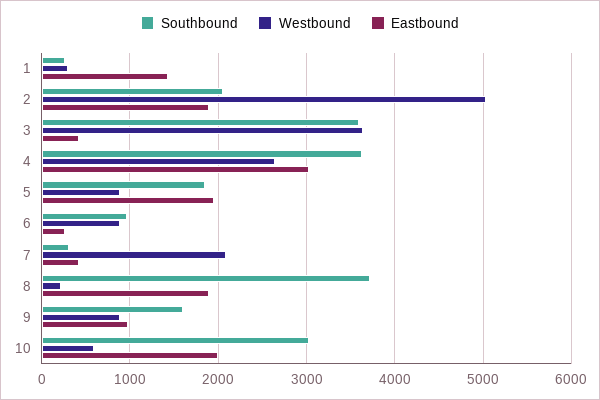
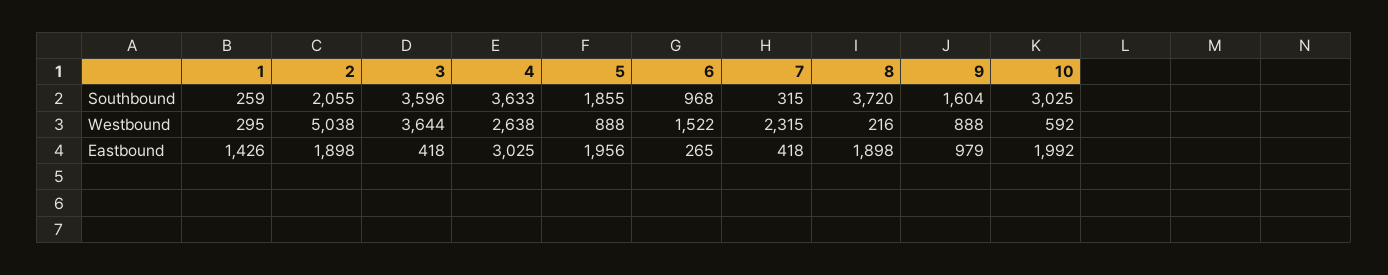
Westbound, 6: 900 -> 1522
Westbound, 7: 2100 -> 2315

